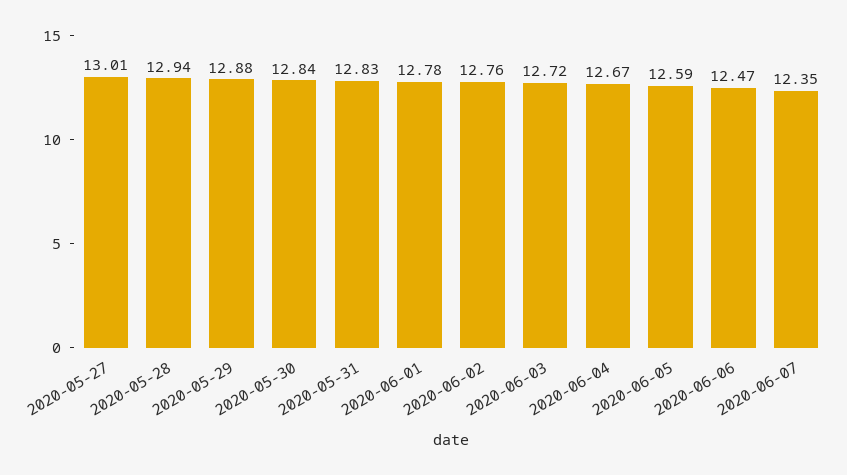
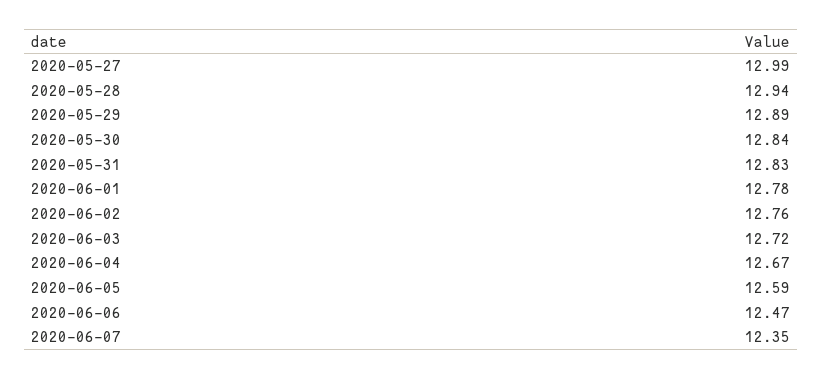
2020-05-27: 13.01 -> 12.99
2020-05-29: 12.88 -> 12.89

